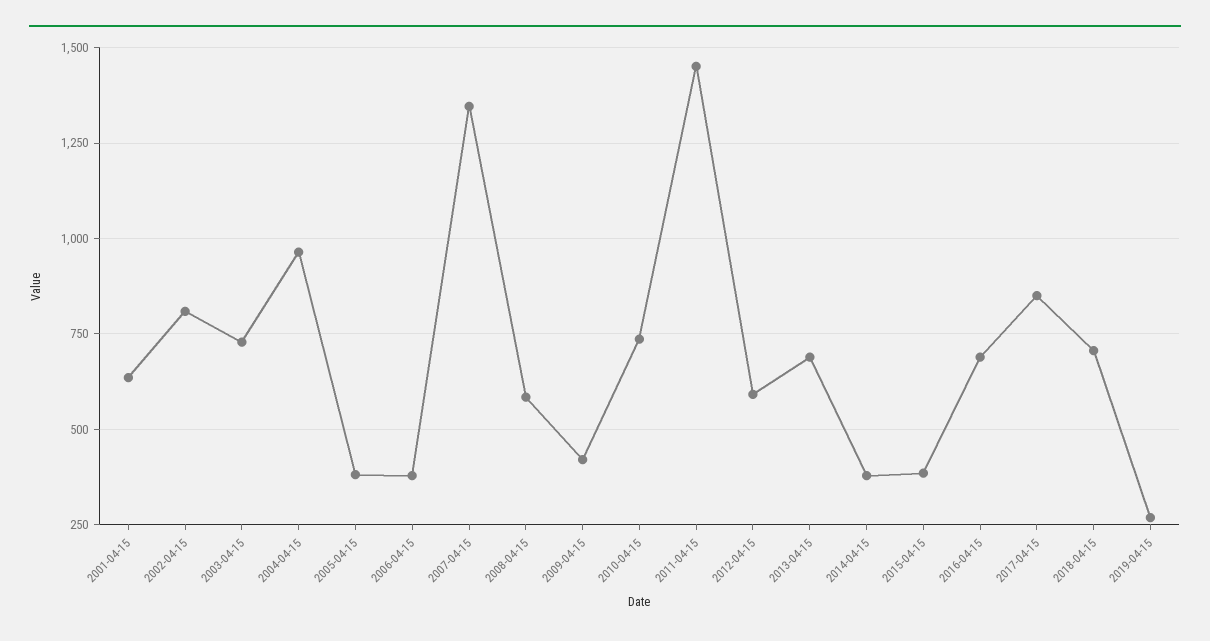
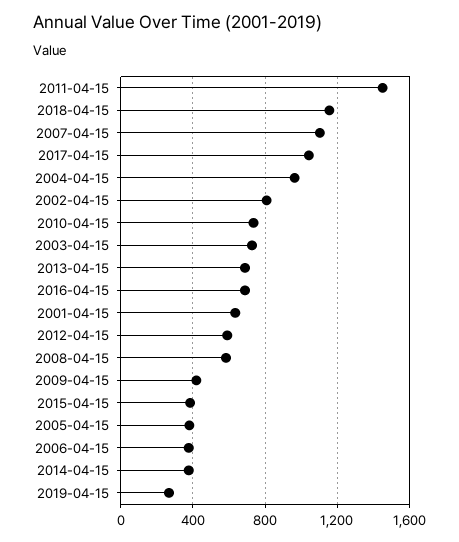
2007-04-15: 1350 -> 1100
2017-04-15: 850 -> 1050
2018-04-15: 700 -> 1150

